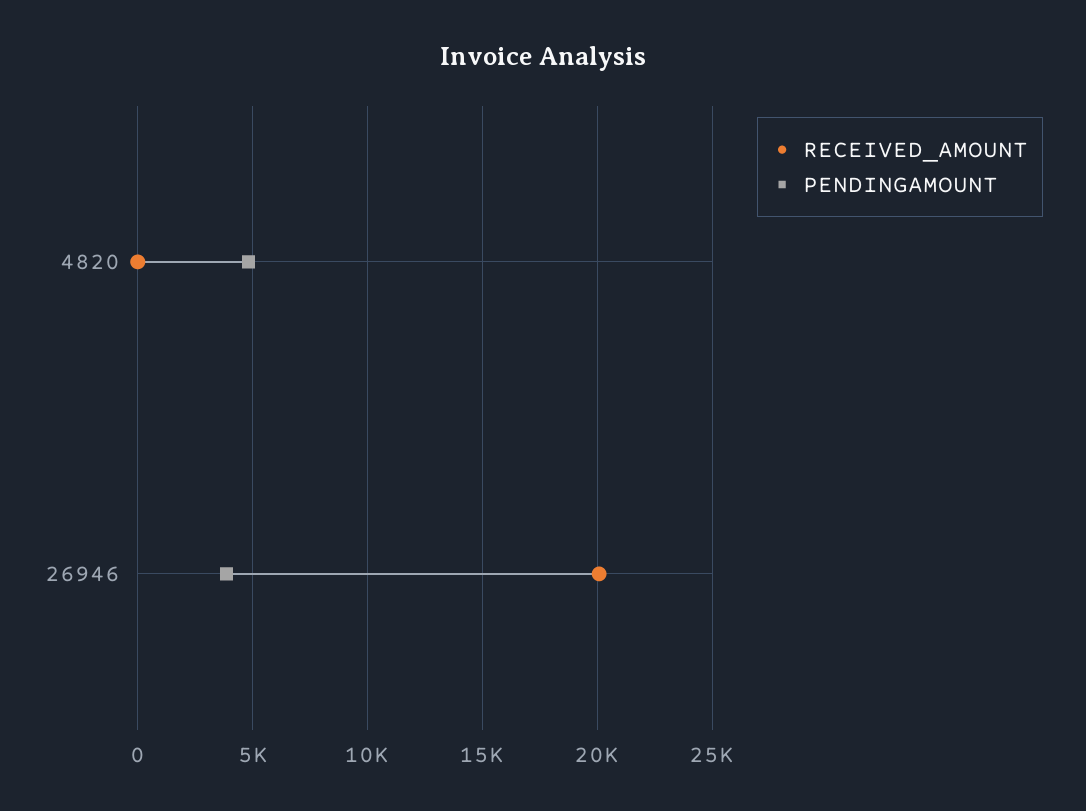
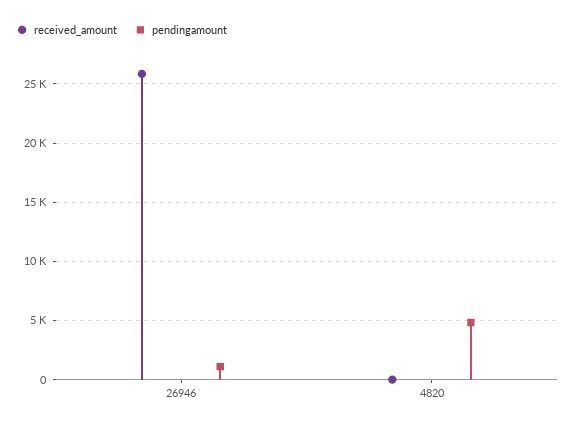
RECEIVED_AMOUNT, 26946: 20000 -> 26000
PENDINGAMOUNT, 26946: 4000 -> 1000

